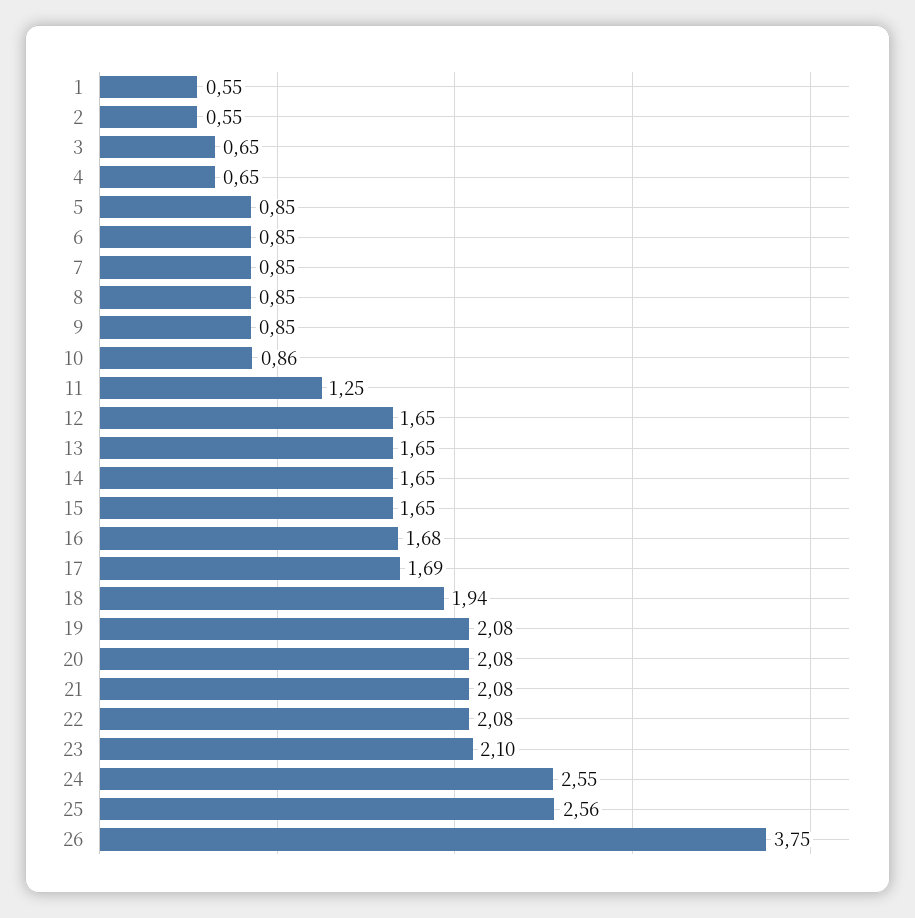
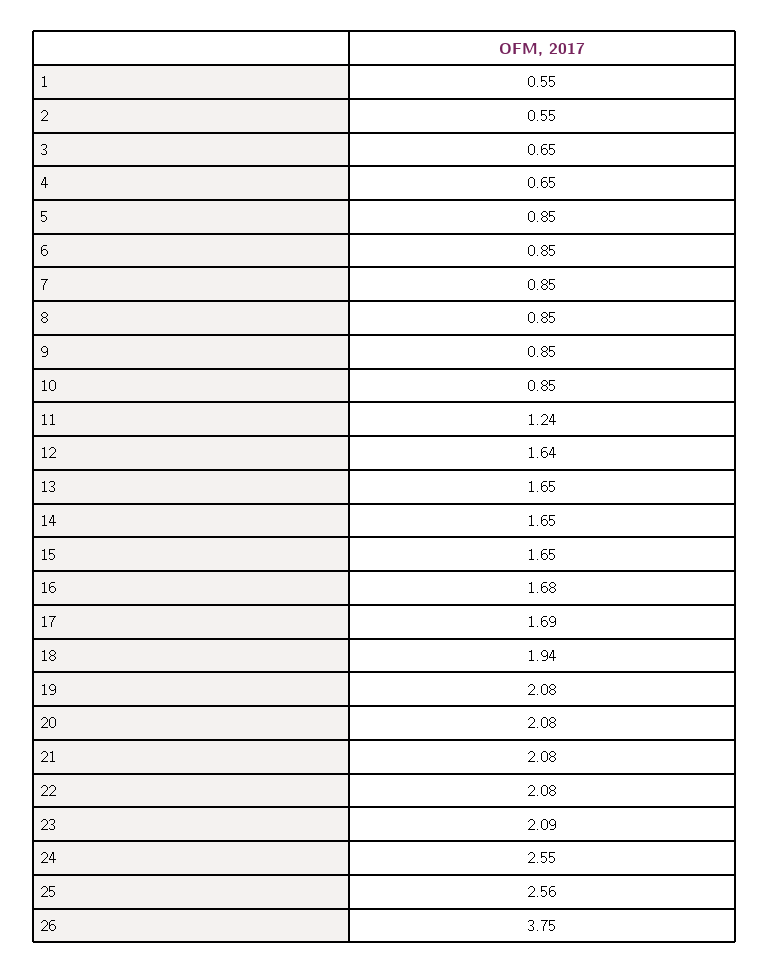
10: 0.86 -> 0.85
11: 1.25 -> 1.24
12: 1.65 -> 1.64
23: 2.1 -> 2.09

